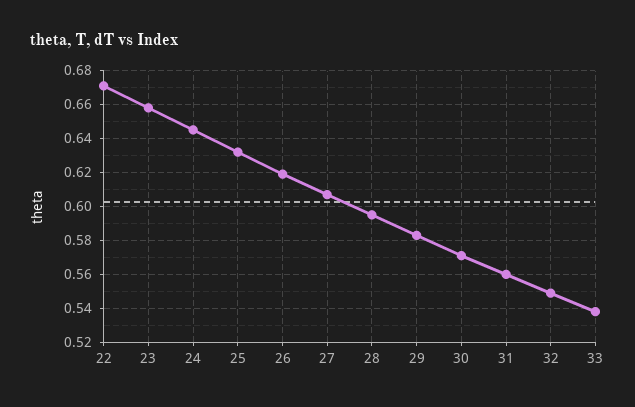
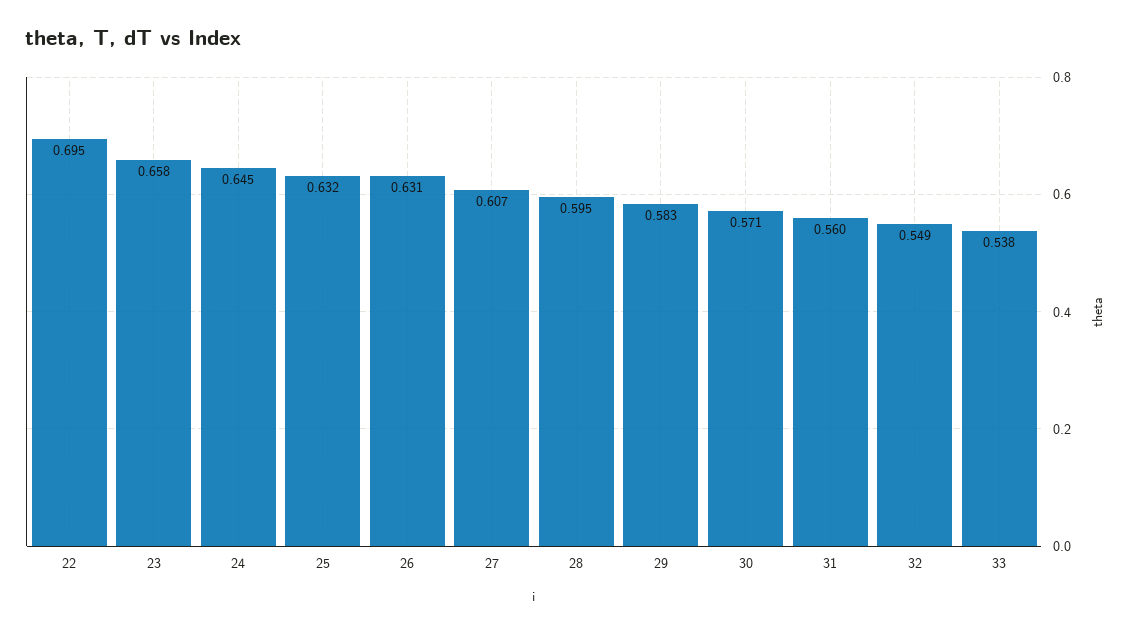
22: 0.67 -> 0.695
26: 0.62 -> 0.631

